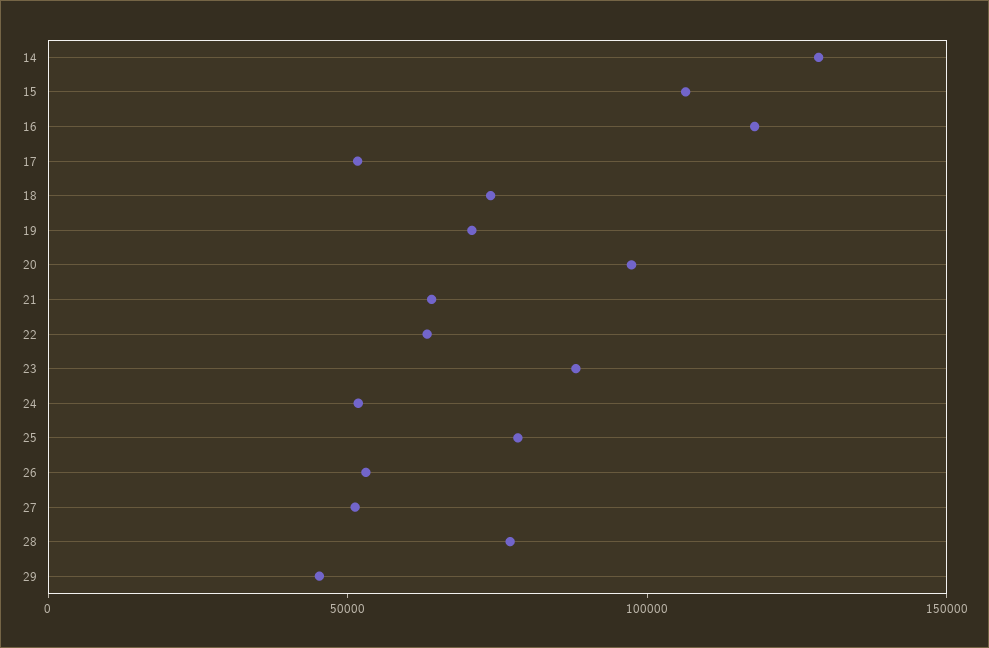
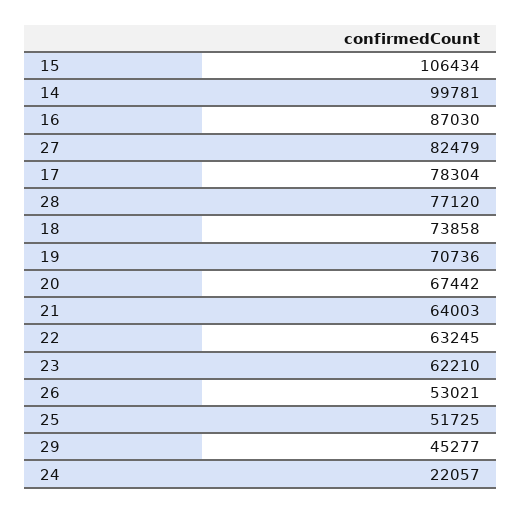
14: 130000 -> 99781
16: 120000 -> 87030
17: 50000 -> 78304
20: 100000 -> 67442
23: 90000 -> 62210
24: 50000 -> 22057
25: 80000 -> 51725
27: 50000 -> 82479

